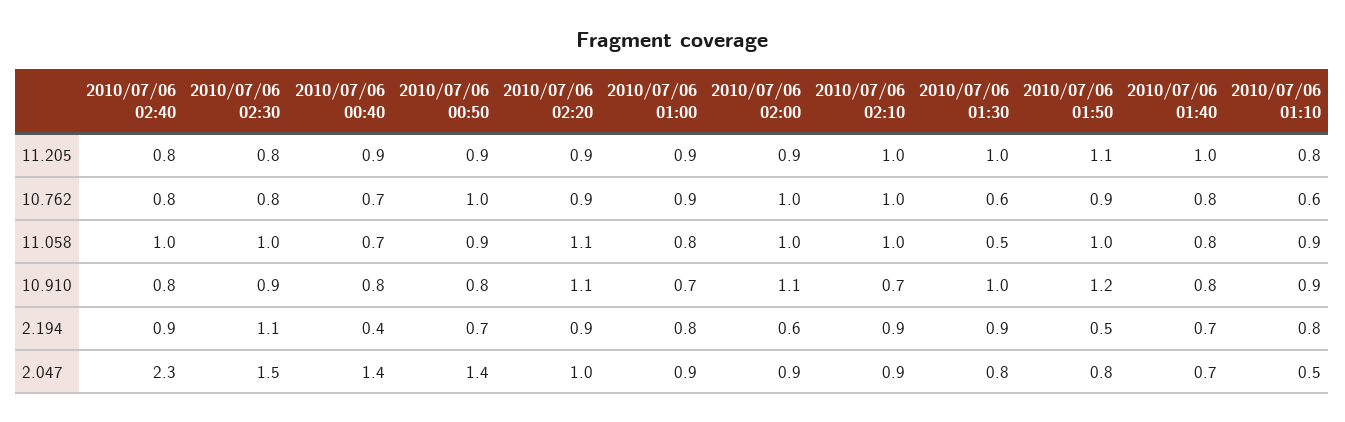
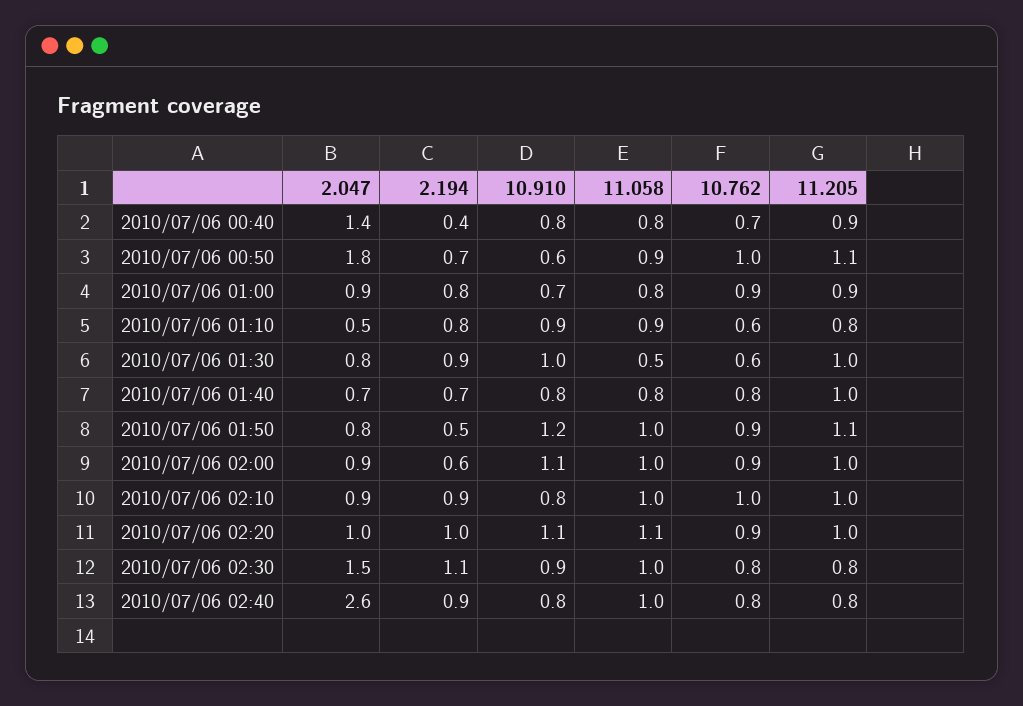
2010/07/06 00:50, 11.205: 0.9 -> 1.1
2010/07/06 02:20, 11.205: 0.9 -> 1
2010/07/06 02:00, 11.205: 0.9 -> 1
2010/07/06 02:00, 10.762: 1 -> 0.9
2010/07/06 00:40, 11.058: 0.7 -> 0.8
2010/07/06 00:50, 10.910: 0.8 -> 0.6
2010/07/06 02:10, 10.910: 0.7 -> 0.8
2010/07/06 02:20, 2.194: 0.9 -> 1
2010/07/06 02:40, 2.047: 2.3 -> 2.6
2010/07/06 00:50, 2.047: 1.4 -> 1.8

